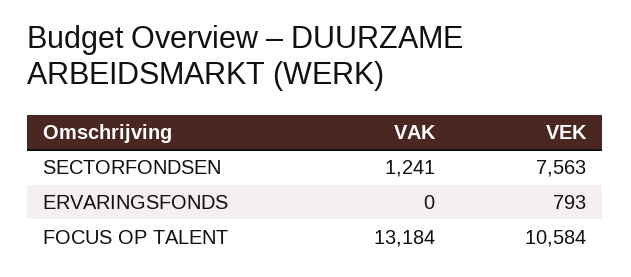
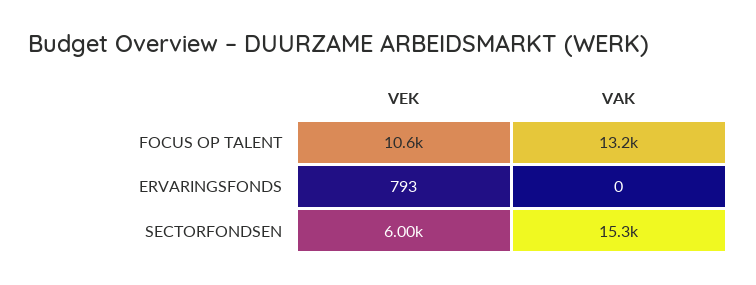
VAK, SECTORFONDSEN: 1241 -> 15300
VEK, SECTORFONDSEN: 7563 -> 6000

